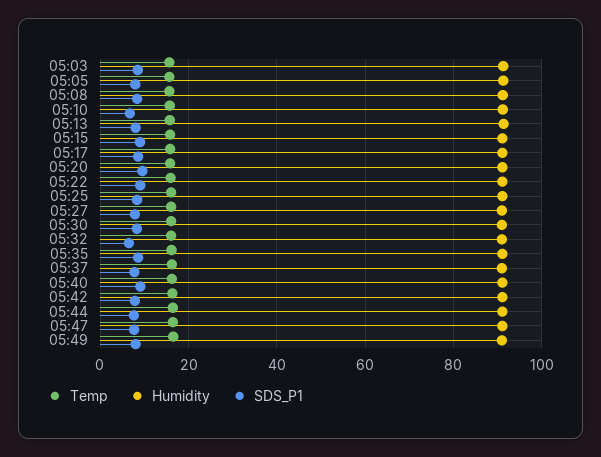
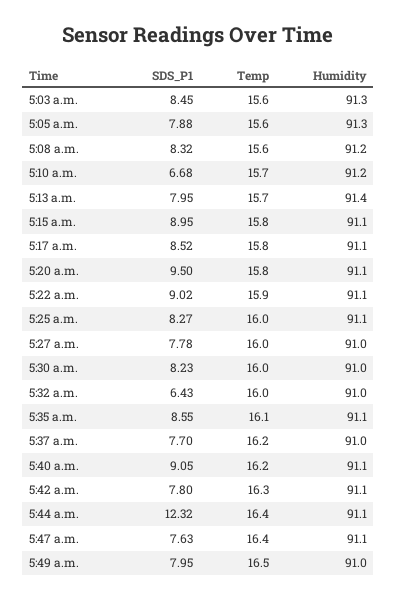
SDS_P1, 05:44: 8 -> 12.32

